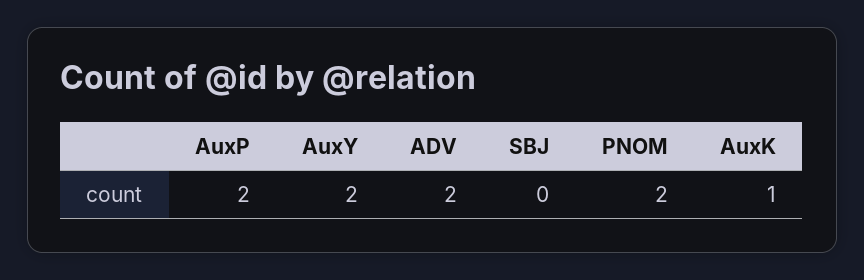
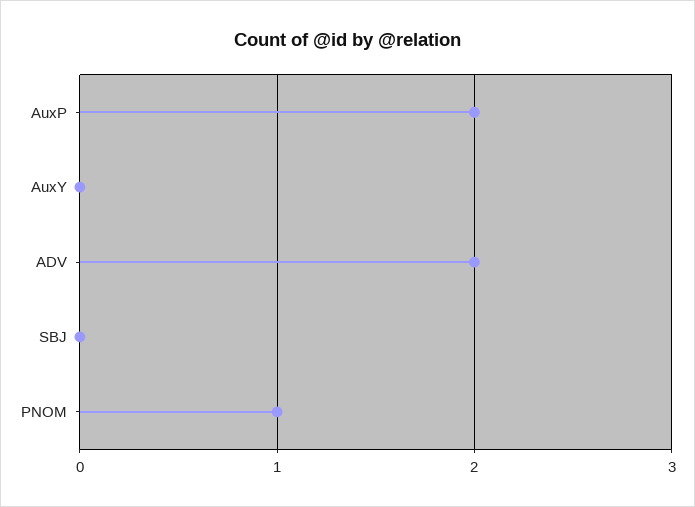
AuxY: 2 -> 0
PNOM: 2 -> 1
AuxK: 1 -> none

